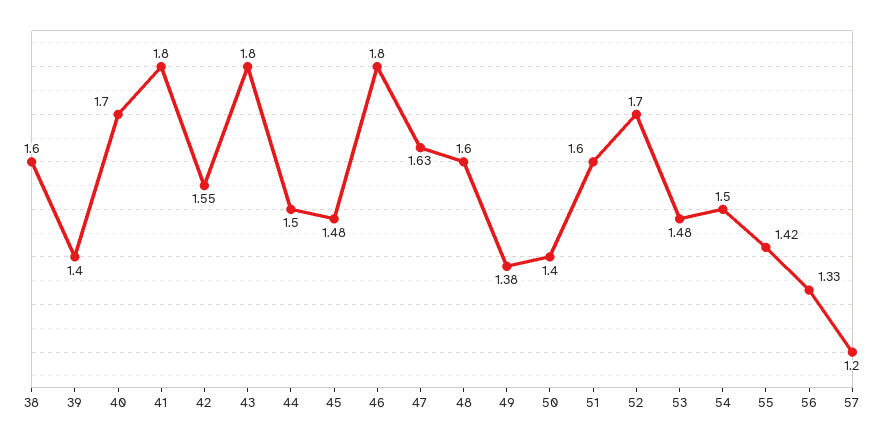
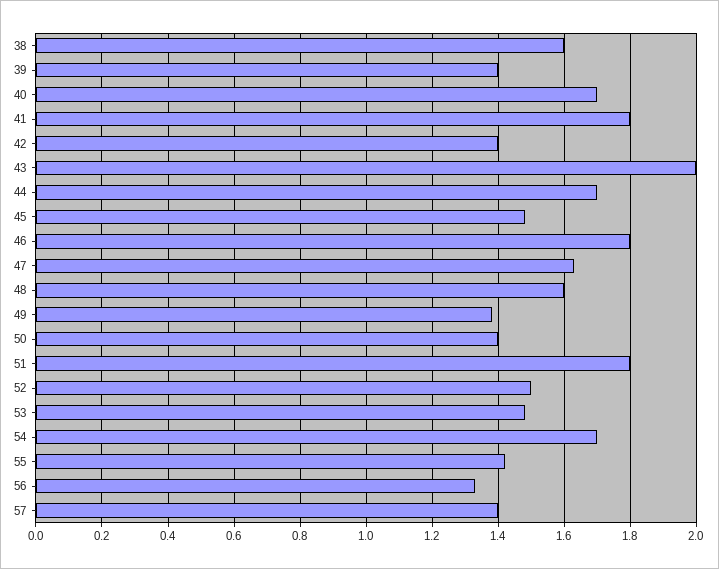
42: 1.55 -> 1.4
43: 1.8 -> 2
44: 1.5 -> 1.7
51: 1.6 -> 1.8
52: 1.7 -> 1.5
54: 1.5 -> 1.7
57: 1.2 -> 1.4

